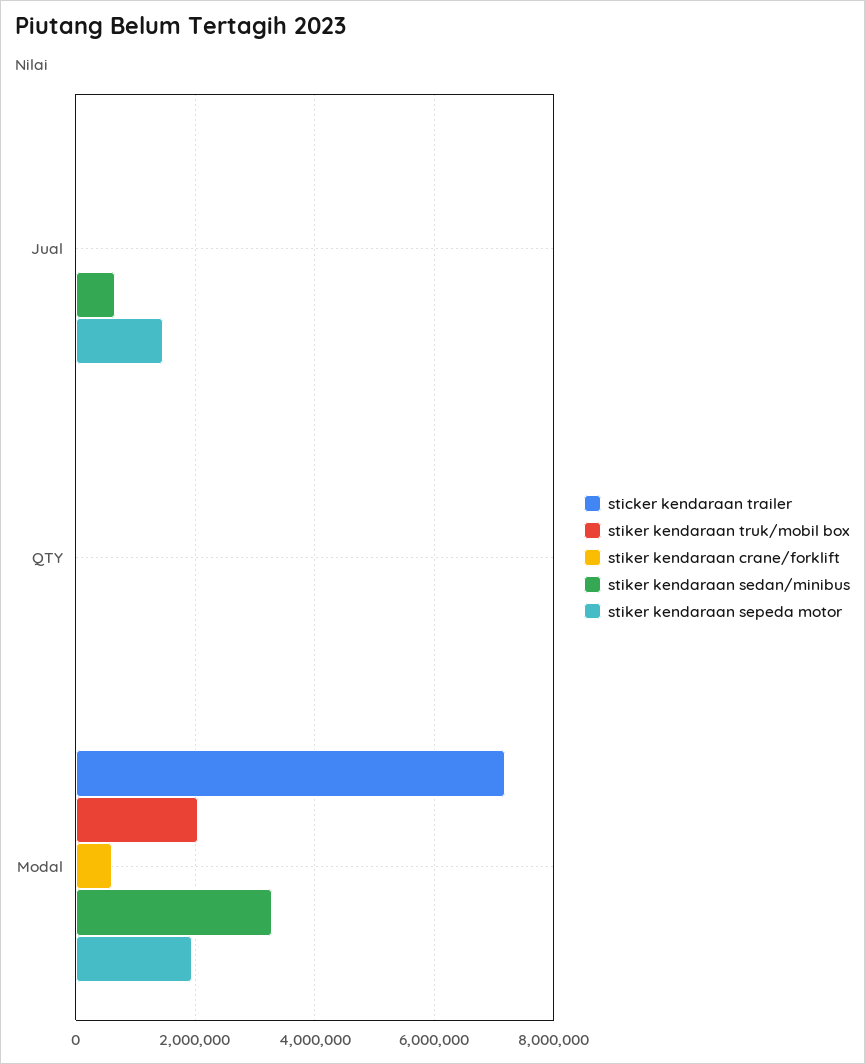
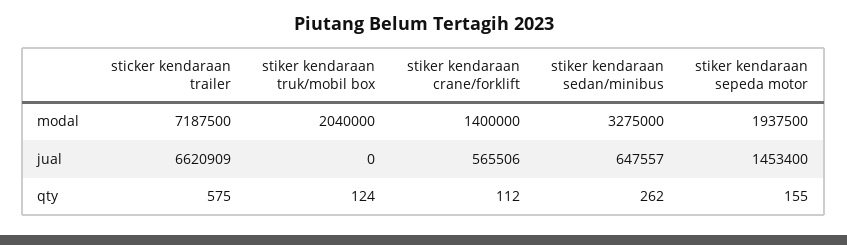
sticker kendaraan trailer, Jual: 0 -> 6620909
stiker kendaraan crane/forklift, Jual: 0 -> 565506
stiker kendaraan crane/forklift, Modal: 600000 -> 1400000

